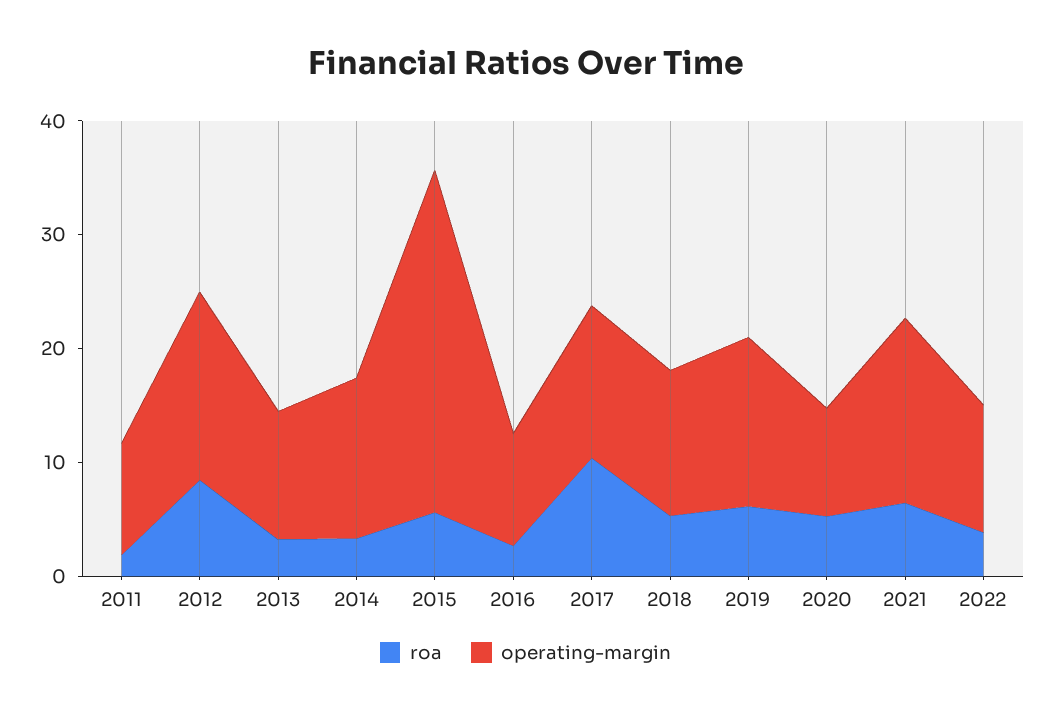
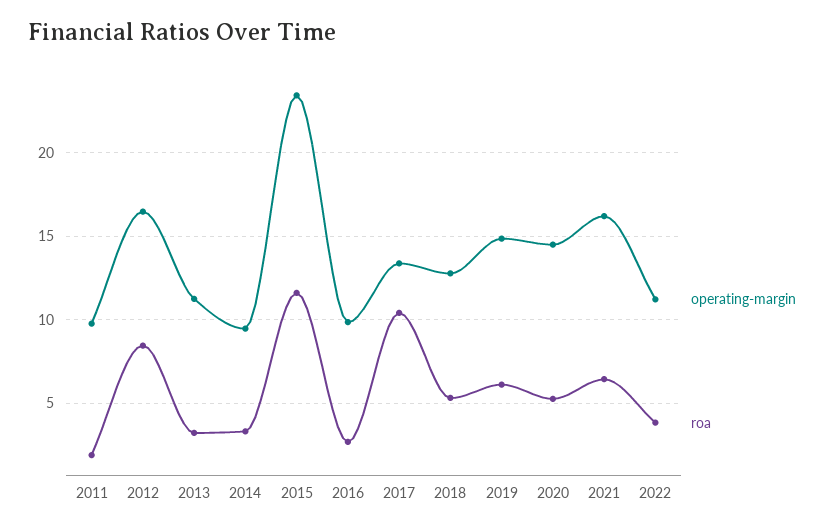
operating-margin, 2014: 14 -> 9.5
roa, 2015: 6 -> 11.5
operating-margin, 2015: 30 -> 23.5
operating-margin, 2020: 10 -> 14.5

